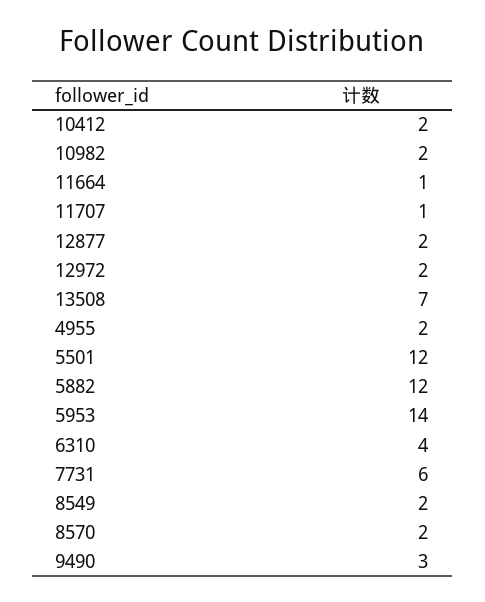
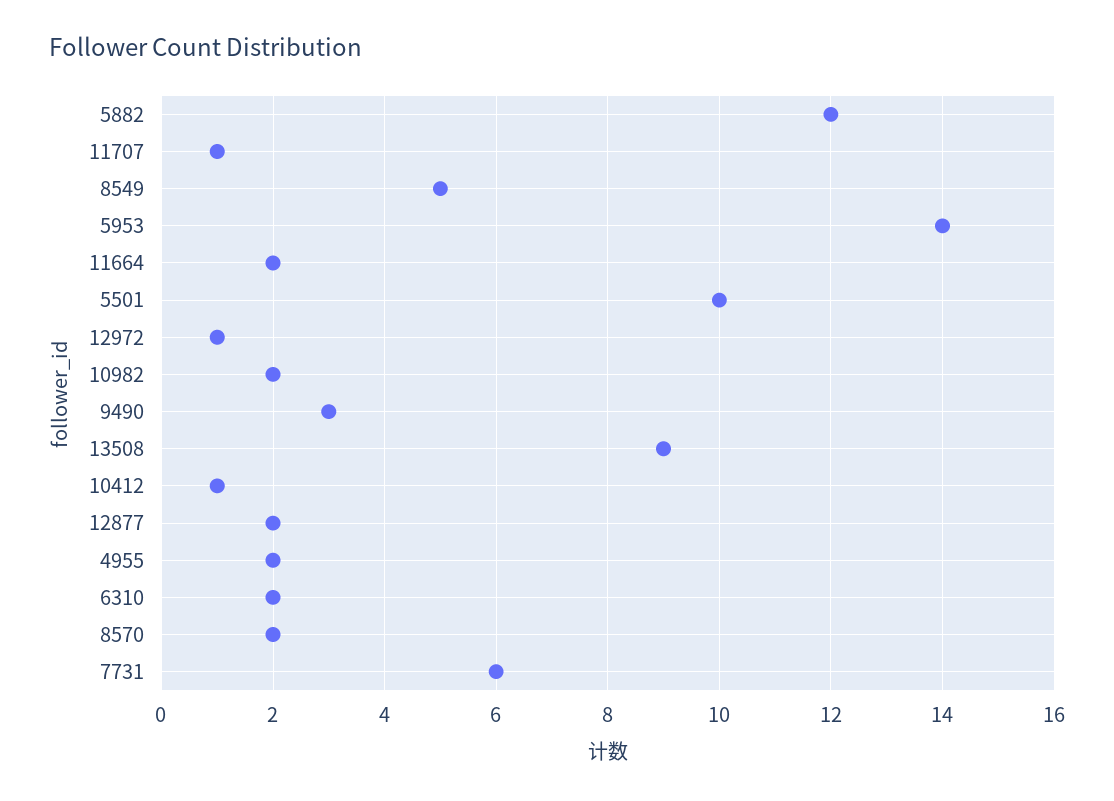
10412: 2 -> 1
11664: 1 -> 2
12972: 2 -> 1
13508: 7 -> 9
5501: 12 -> 10
6310: 4 -> 2
8549: 2 -> 5

